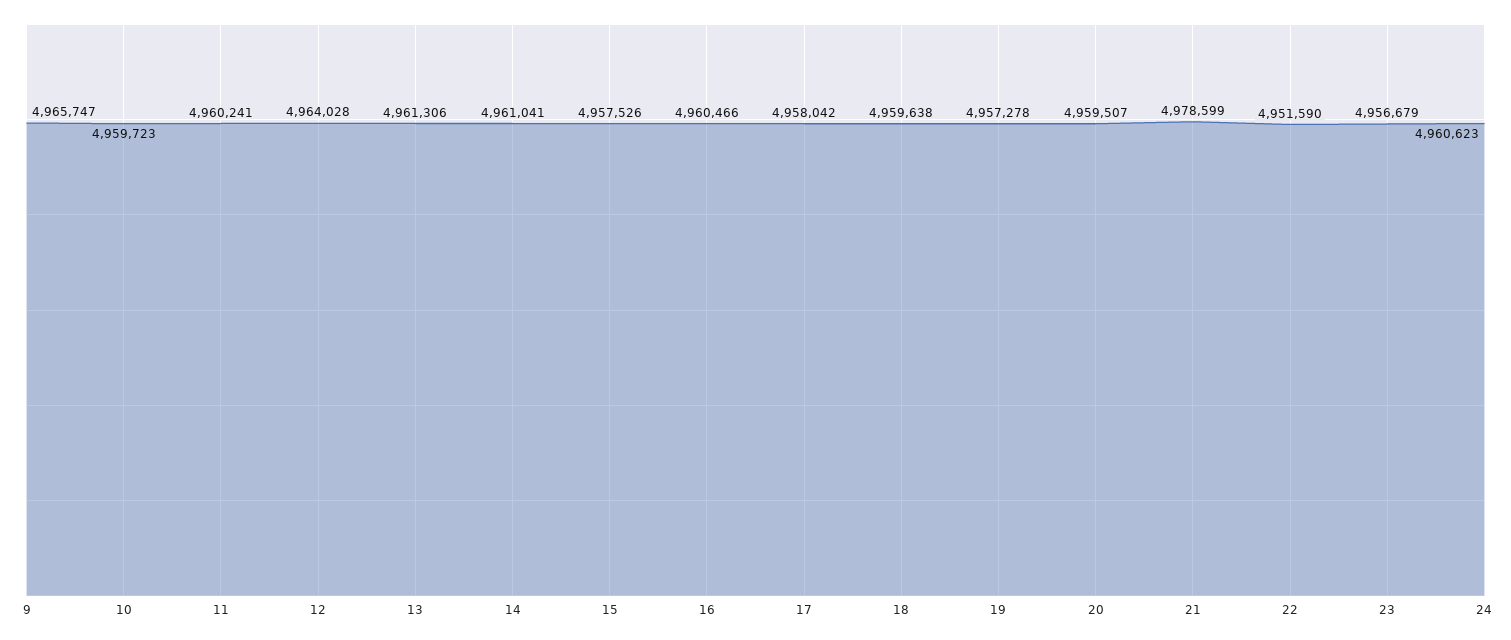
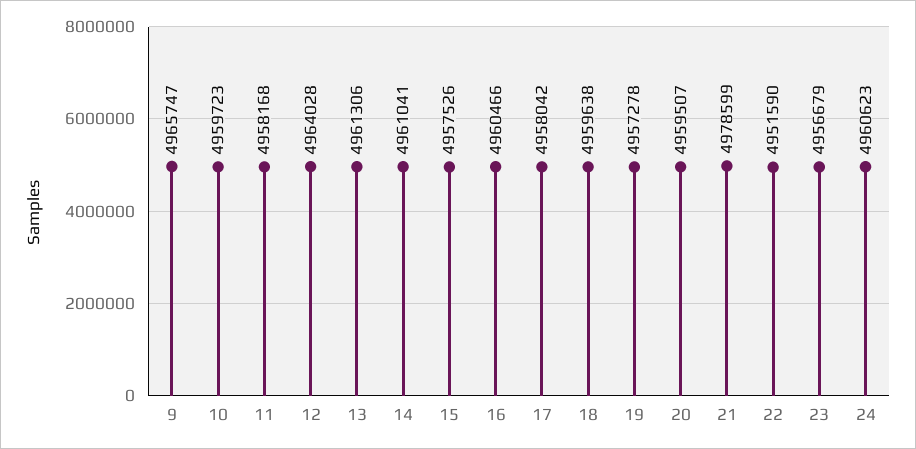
11: 4960241 -> 4958168

